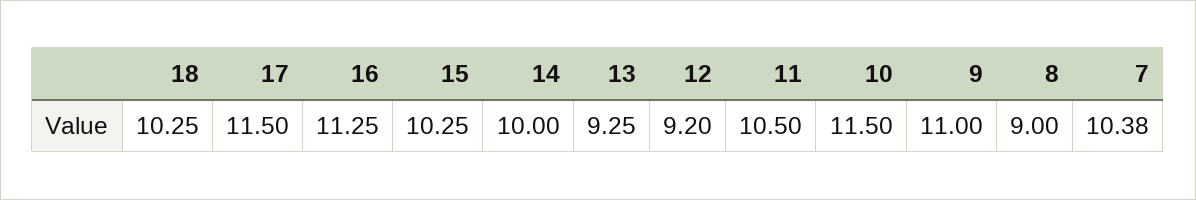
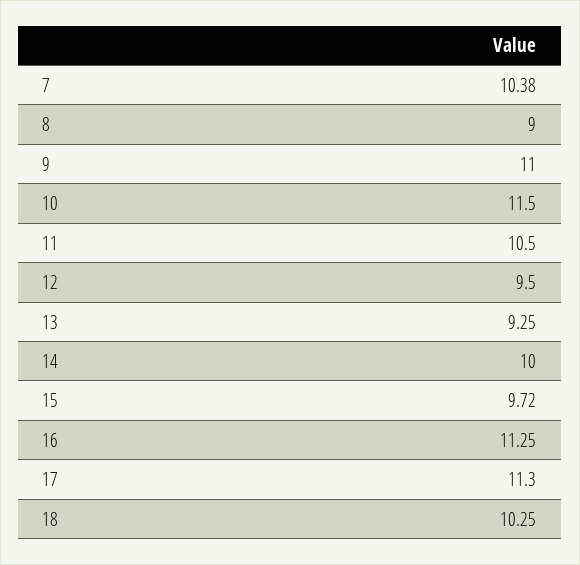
17: 11.5 -> 11.3
15: 10.25 -> 9.72
12: 9.2 -> 9.5

